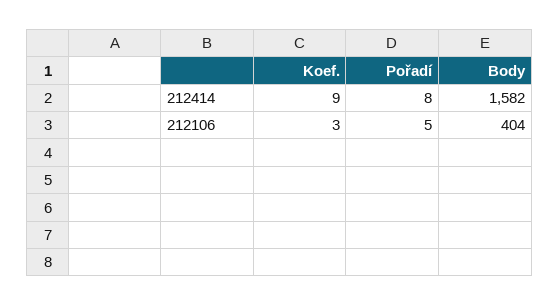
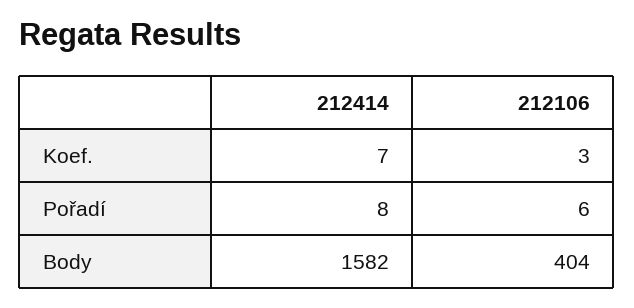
Koef., 212414: 9 -> 7
Pořadí, 212106: 5 -> 6

